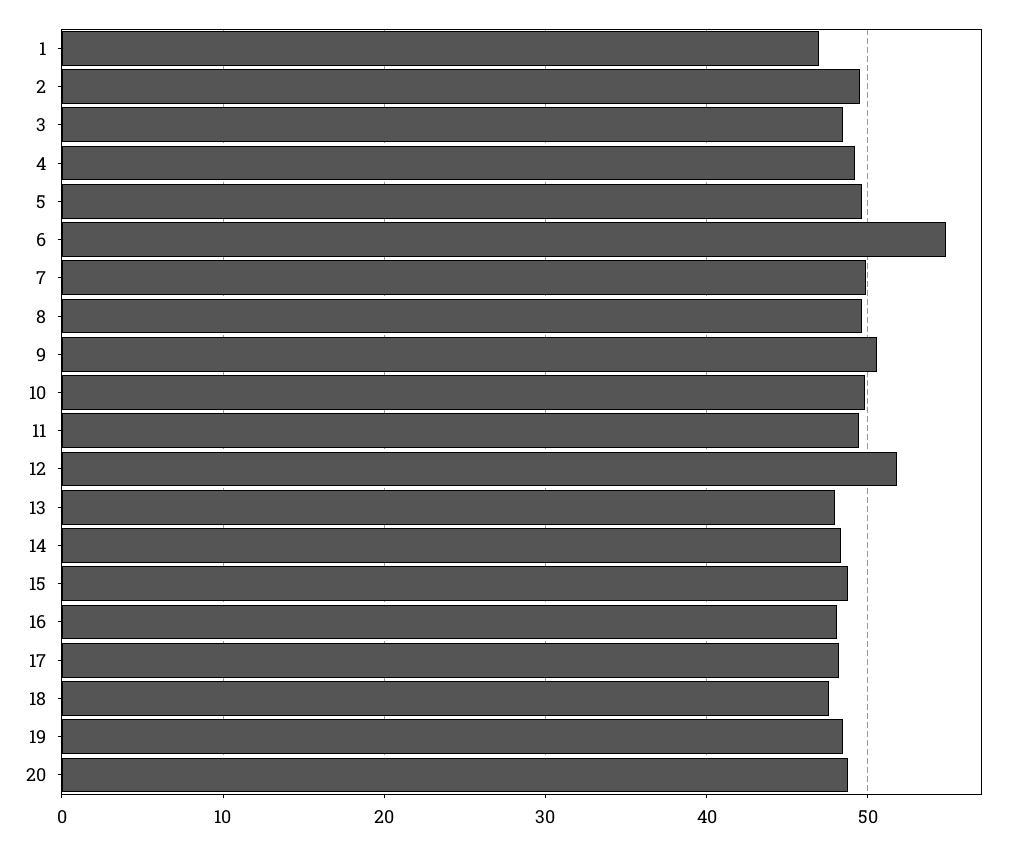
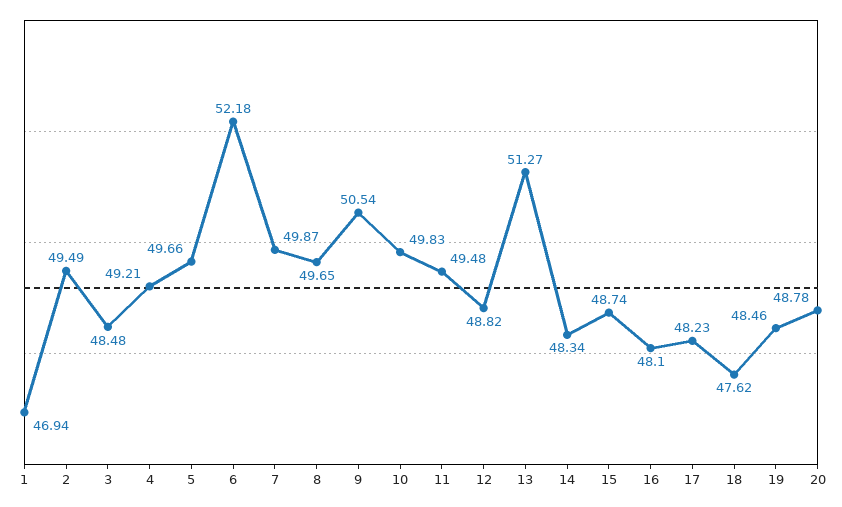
6: 55 -> 52.18
12: 52 -> 48.82
13: 48 -> 51.27

